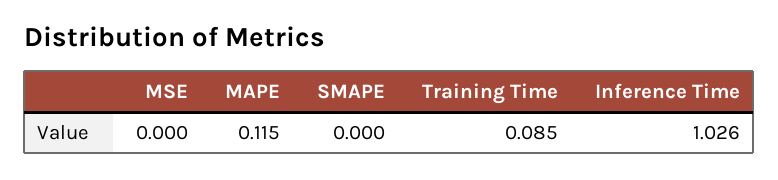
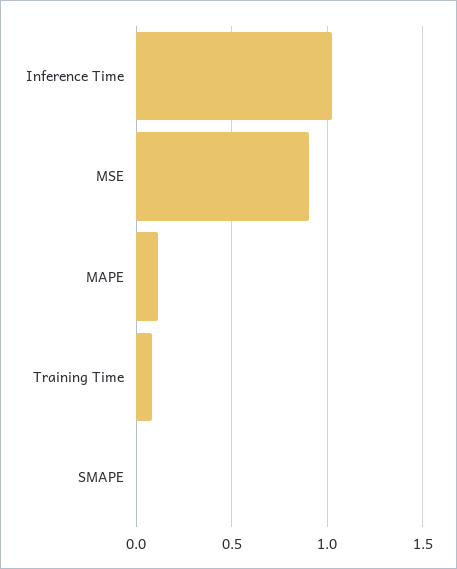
MSE: 0 -> 0.9

